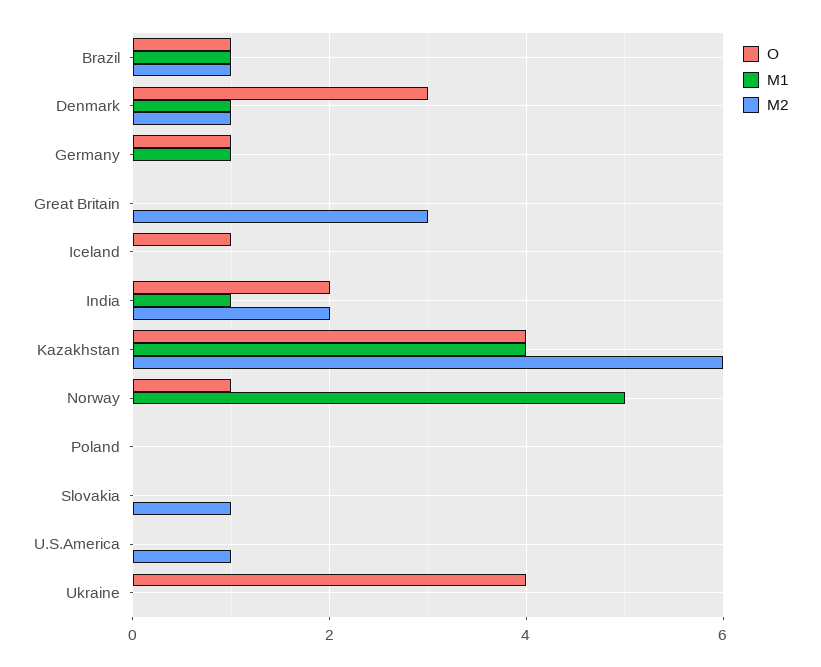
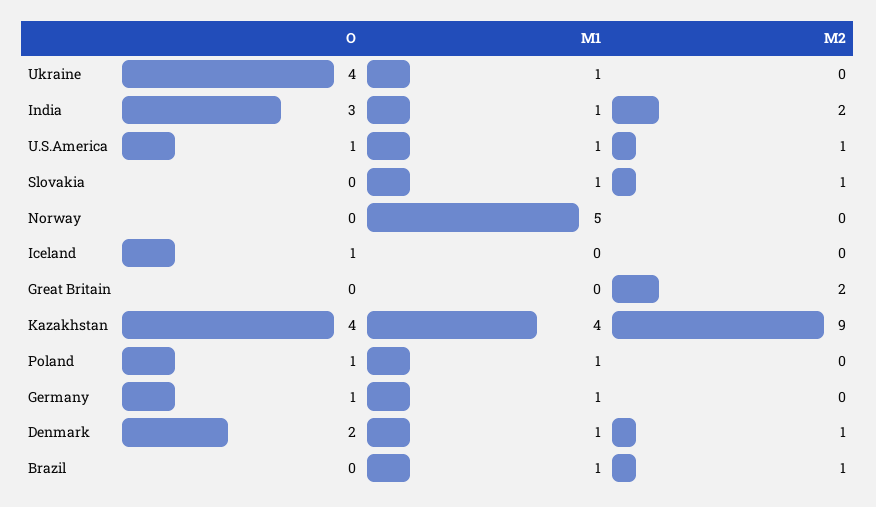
O, Brazil: 1 -> 0
O, Denmark: 3 -> 2
M2, Great Britain: 3 -> 2
O, India: 2 -> 3
M2, Kazakhstan: 6 -> 9
O, Norway: 1 -> 0
O, Poland: 0 -> 1
M1, Poland: 0 -> 1
M1, Slovakia: 0 -> 1
O, U.S.America: 0 -> 1
M1, U.S.America: 0 -> 1
M1, Ukraine: 0 -> 1

